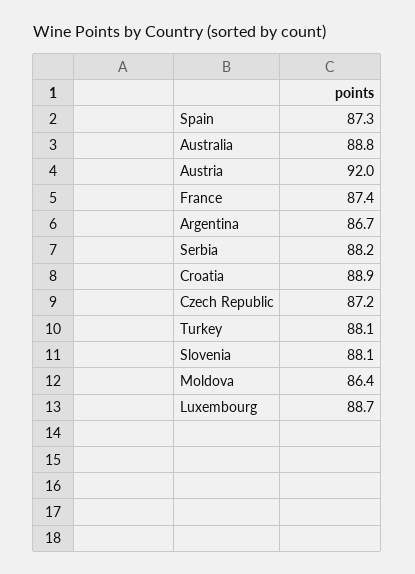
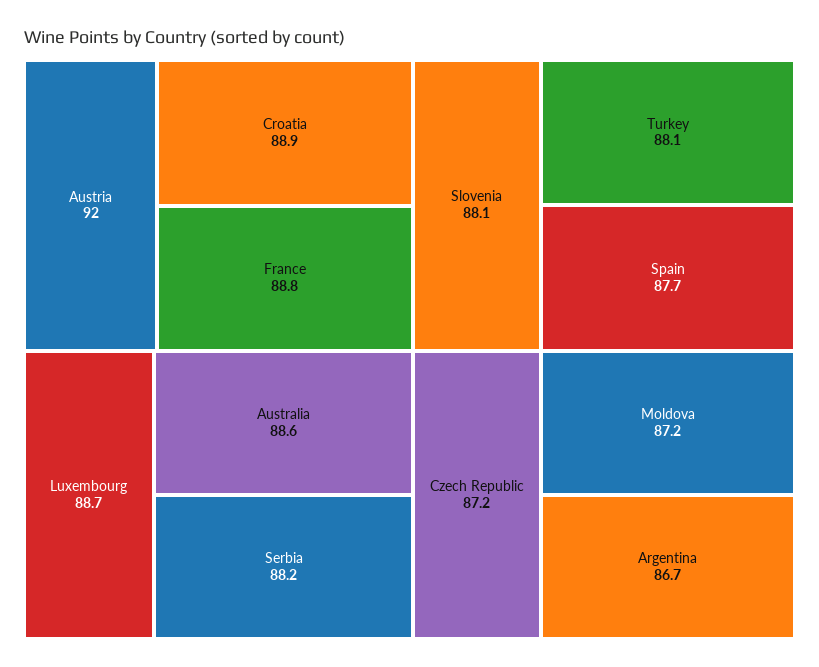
Spain: 87.3 -> 87.7
Australia: 88.8 -> 88.6
France: 87.4 -> 88.8
Moldova: 86.4 -> 87.2

